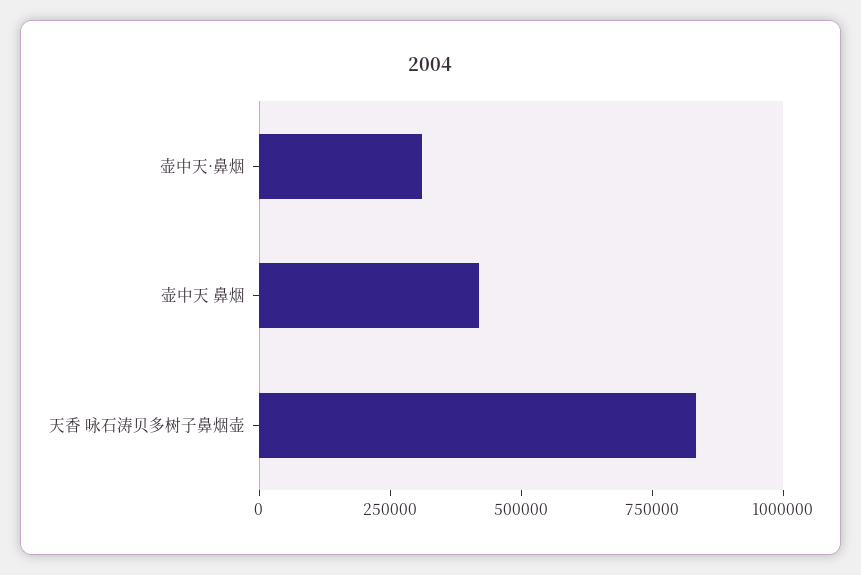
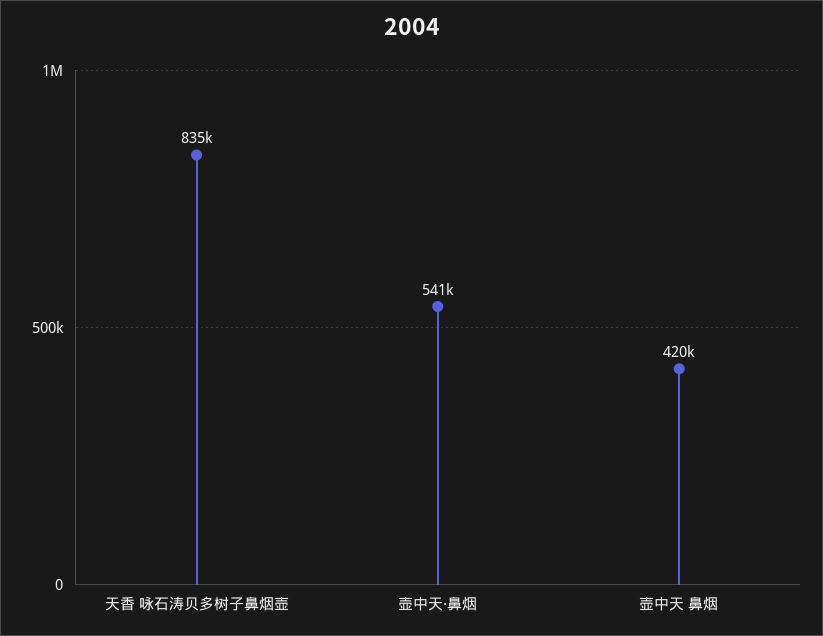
壶中天·鼻烟: 300000 -> 541000

